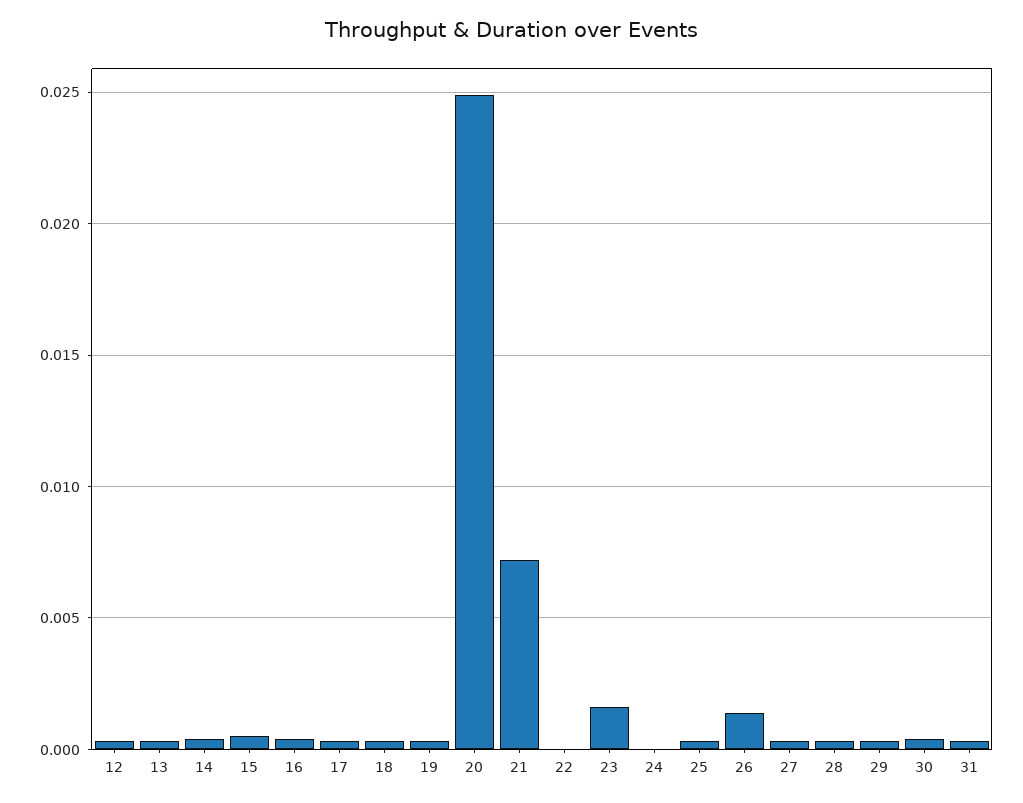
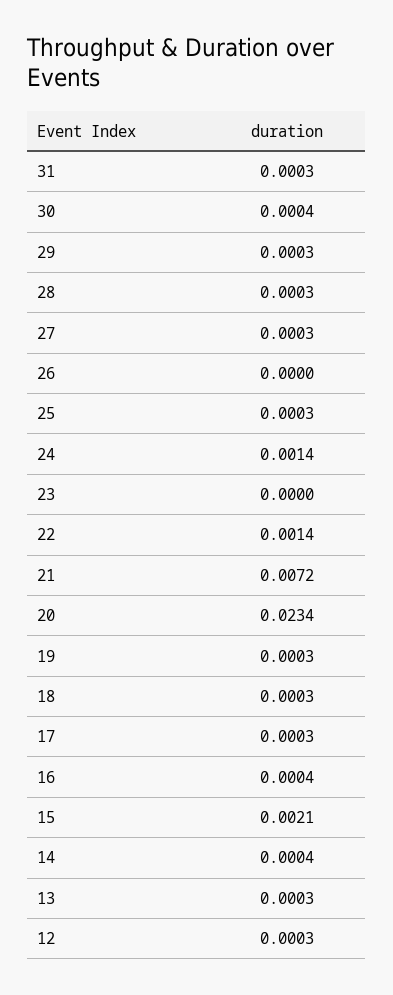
15: 0.0005 -> 0.0021
20: 0.025 -> 0.0234
22: 0 -> 0.0014
23: 0.0015 -> 0
24: 0 -> 0.0014
26: 0.0015 -> 0

